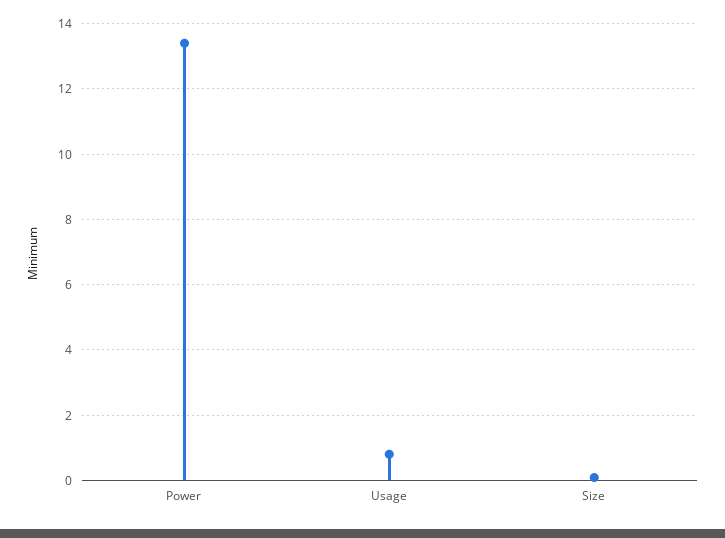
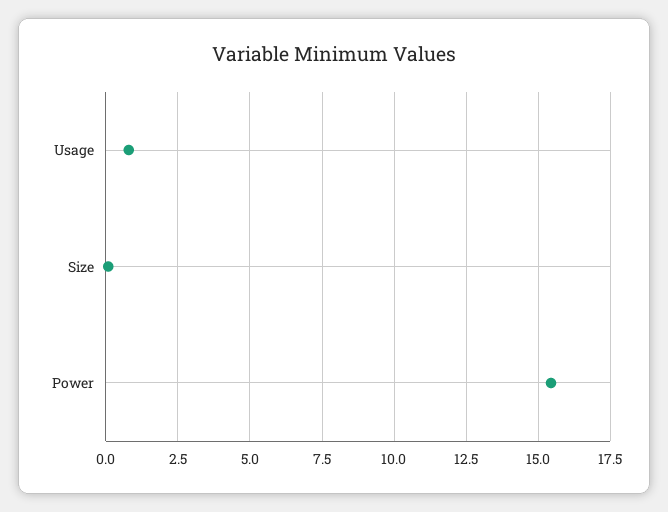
Power: 13.4 -> 15.5

